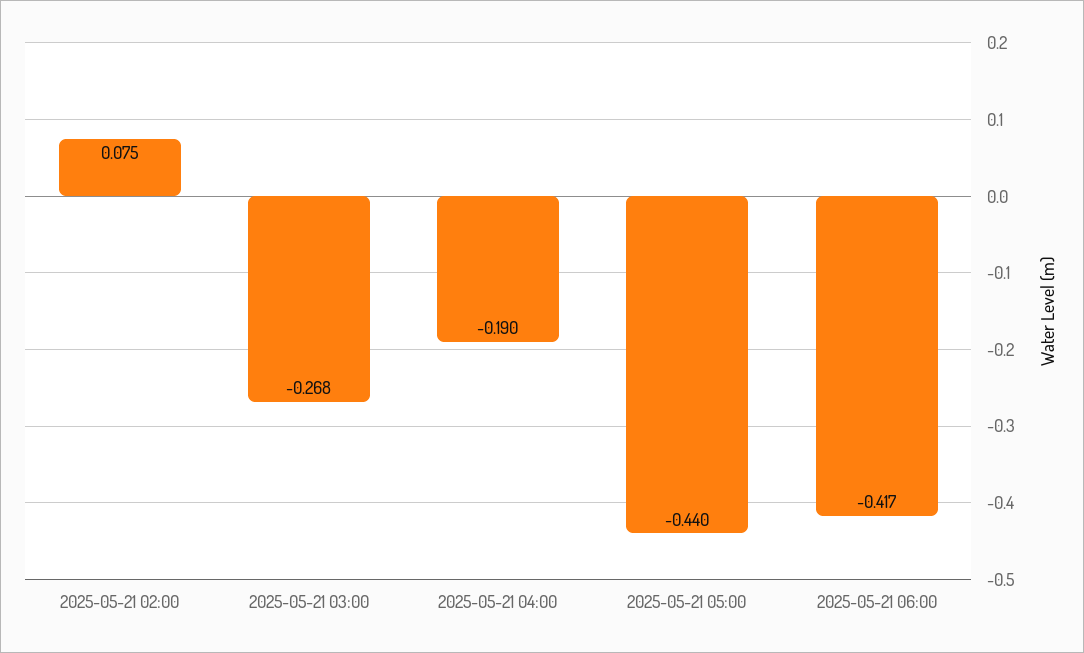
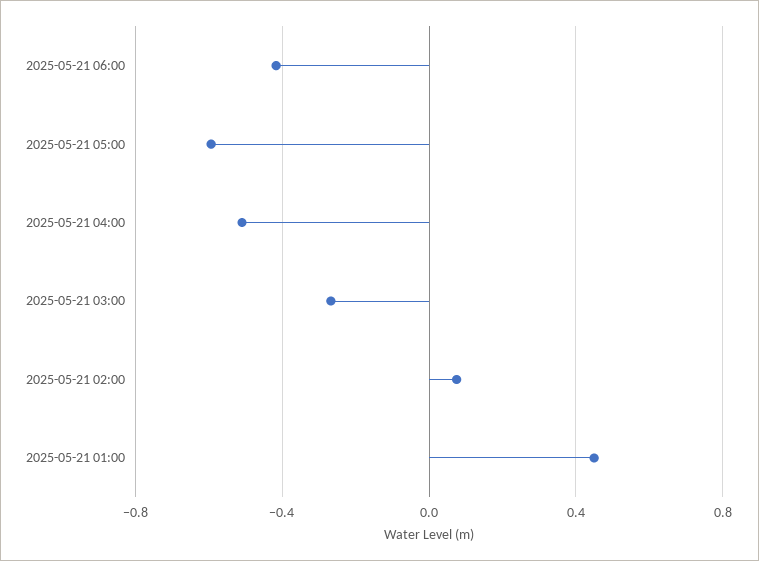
2025-05-21 04:00: -0.19 -> -0.5
2025-05-21 05:00: -0.44 -> -0.6
2025-05-21 01:00: none -> 0.45

